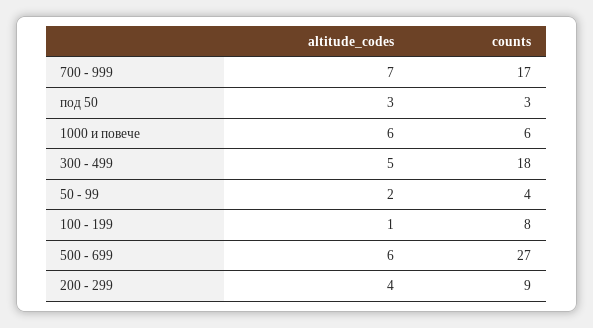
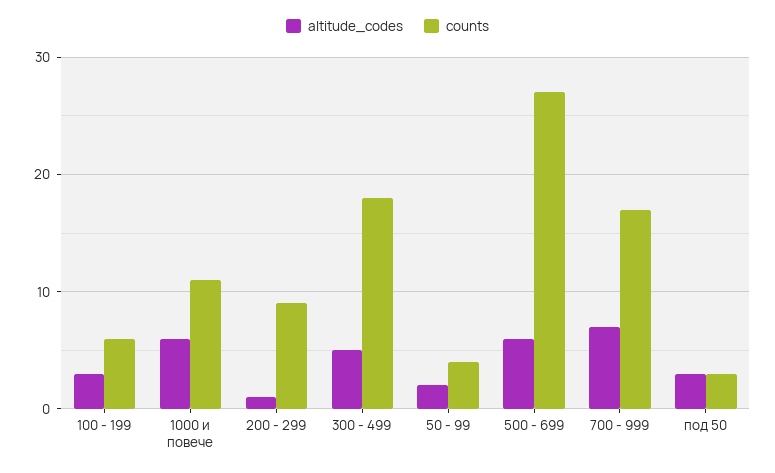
counts, 1000 и повече: 6 -> 11
altitude_codes, 100 - 199: 1 -> 3
counts, 100 - 199: 8 -> 6
altitude_codes, 200 - 299: 4 -> 1

